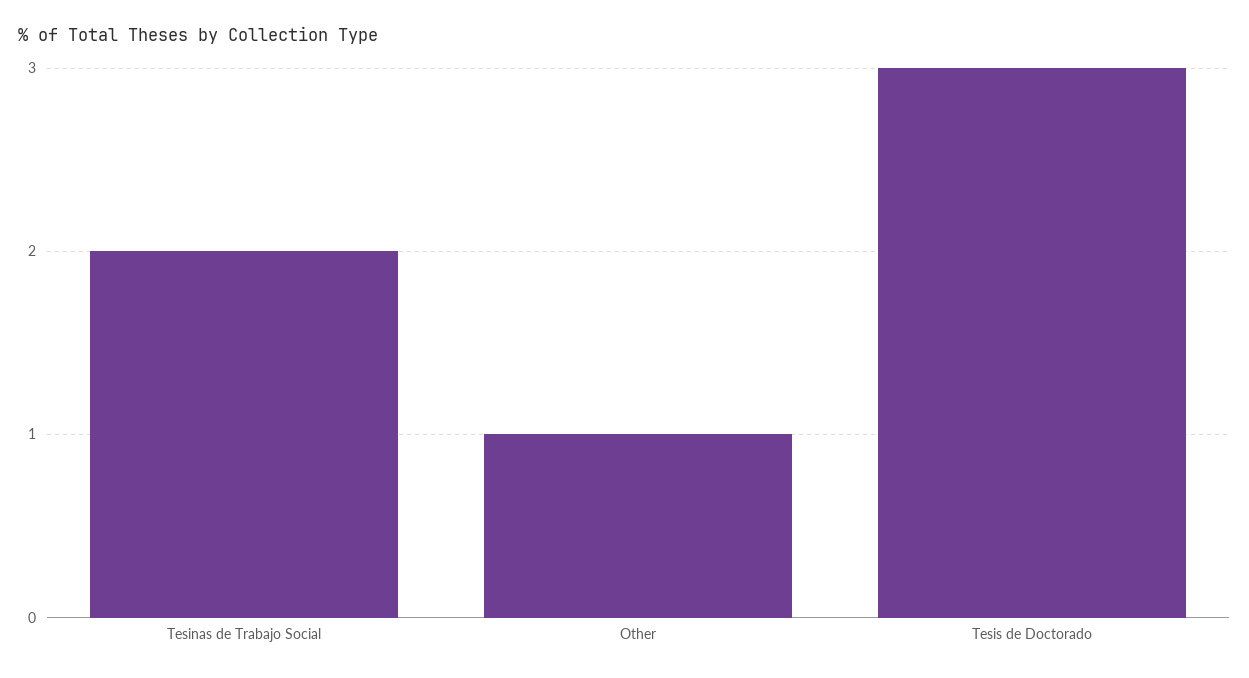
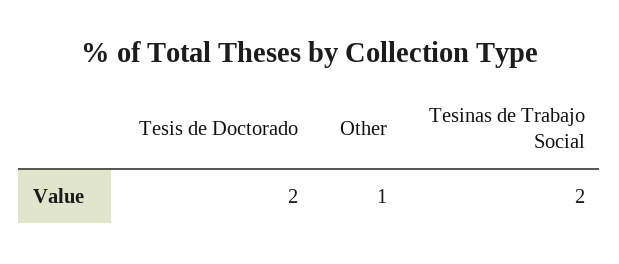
Tesis de Doctorado: 3 -> 2

